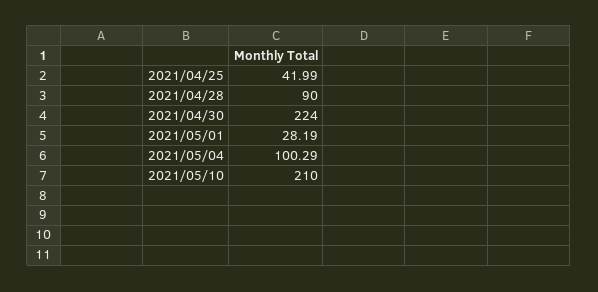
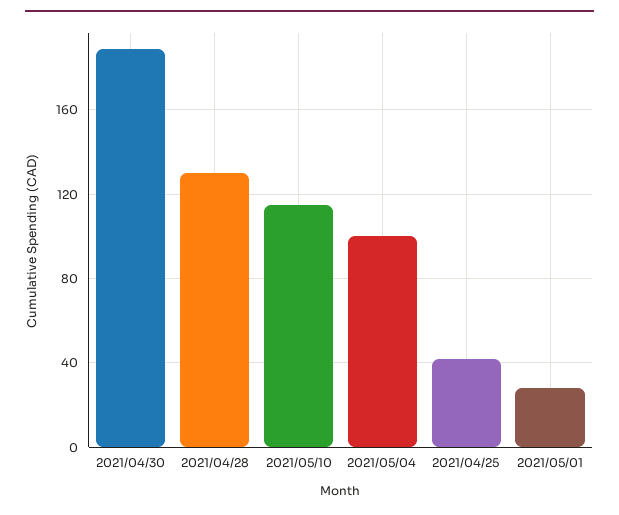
2021/04/28: 90 -> 130
2021/04/30: 224 -> 190
2021/05/10: 210 -> 115

